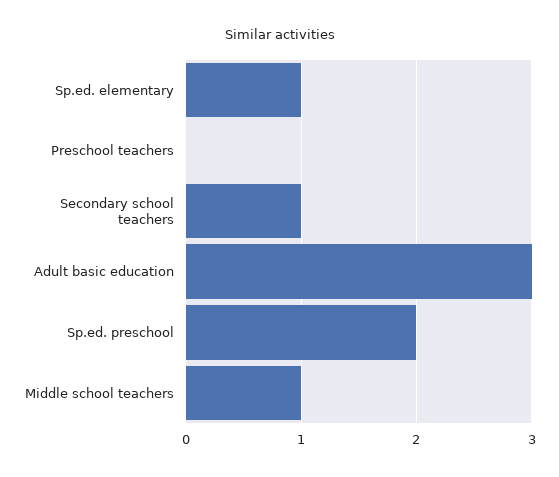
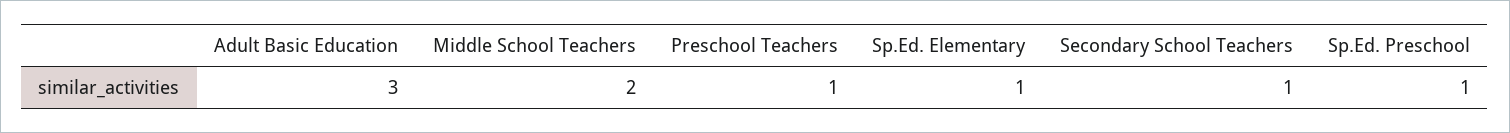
Preschool teachers: 0 -> 1
Sp.ed. preschool: 2 -> 1
Middle school teachers: 1 -> 2

